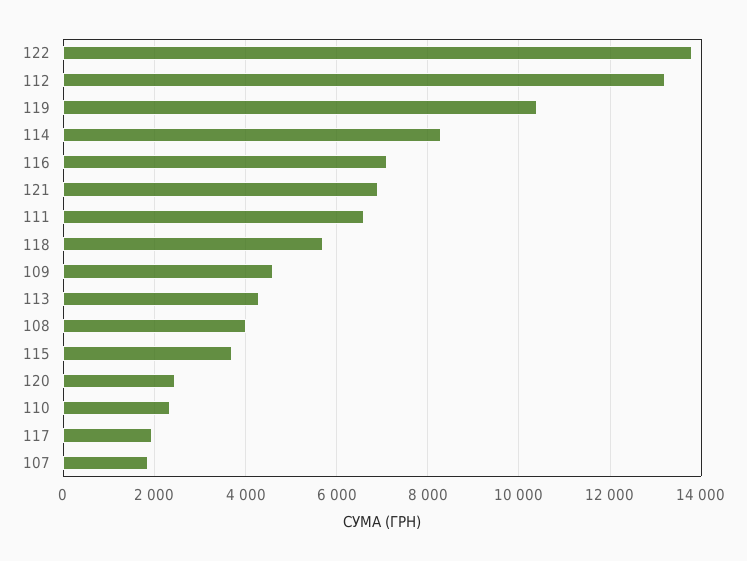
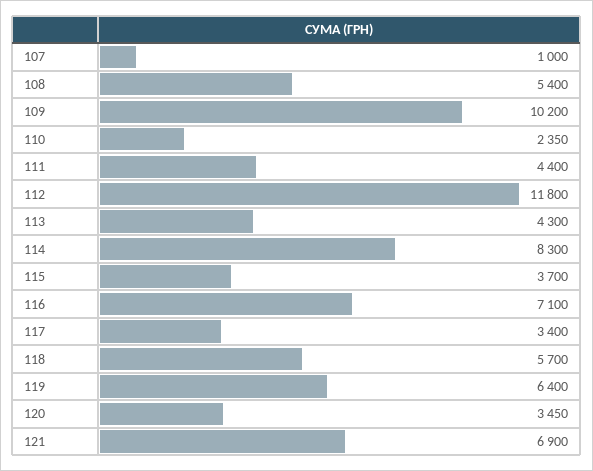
122: 13800 -> none
112: 13200 -> 11800
119: 10400 -> 6400
111: 6600 -> 4400
109: 4600 -> 10200
108: 4000 -> 5400
120: 2400 -> 3450
117: 2000 -> 3400
107: 1800 -> 1000

